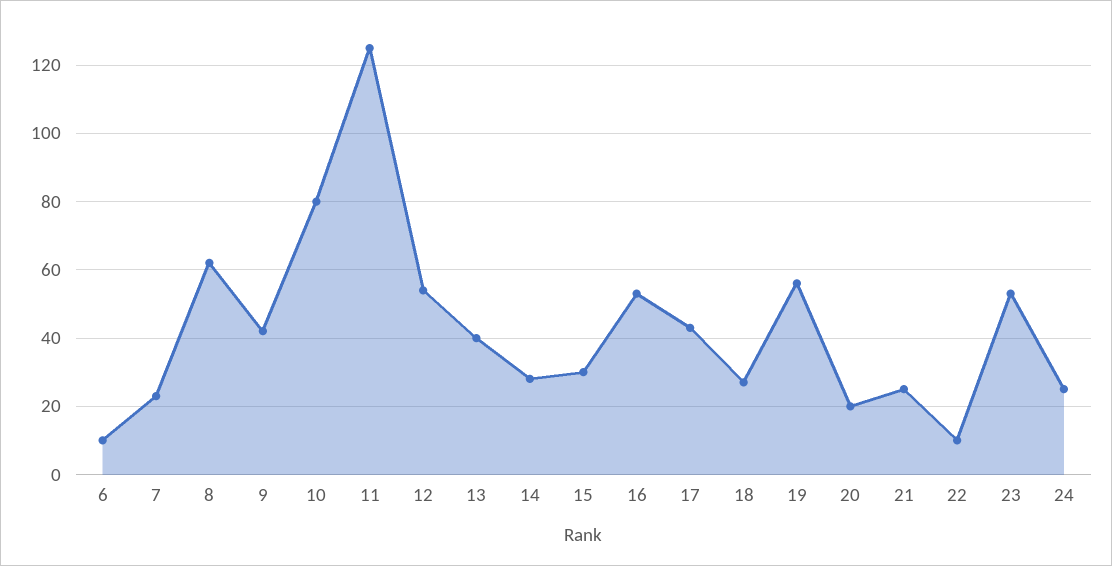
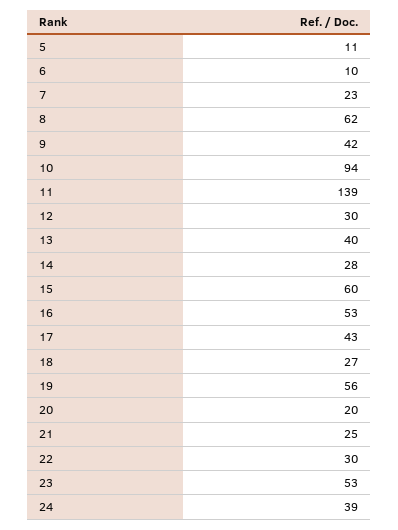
10: 80 -> 94
11: 125 -> 139
12: 55 -> 30
15: 30 -> 60
22: 10 -> 30
24: 25 -> 39
5: none -> 11

